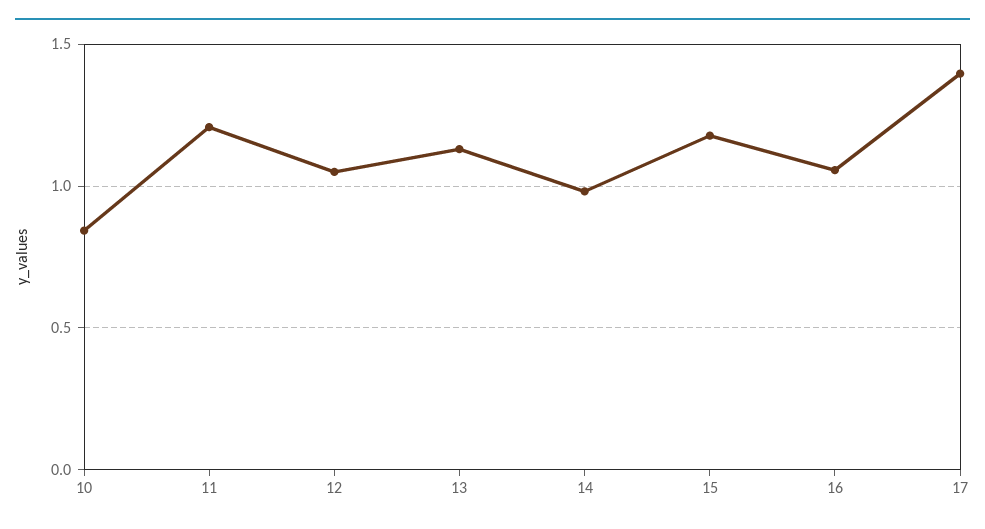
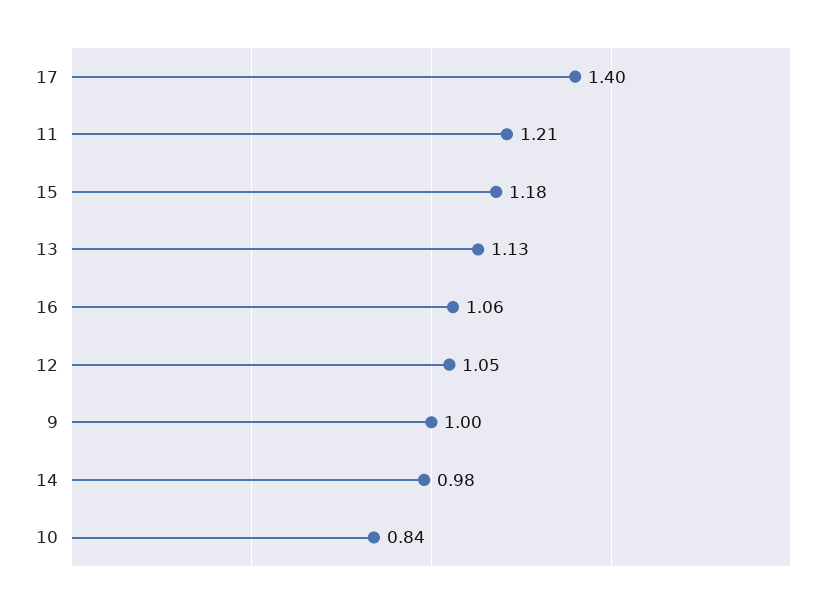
9: none -> 1

